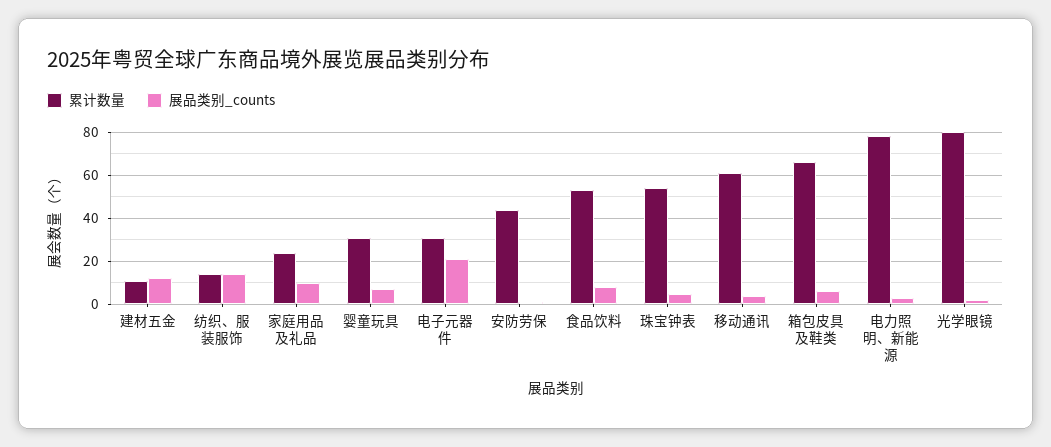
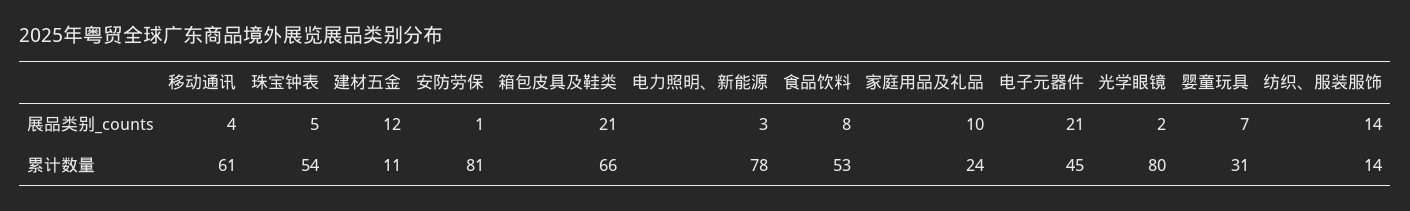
累计数量, 电子元器件: 30 -> 45
累计数量, 安防劳保: 45 -> 81
展品类别_counts, 箱包皮具及鞋类: 5 -> 21

